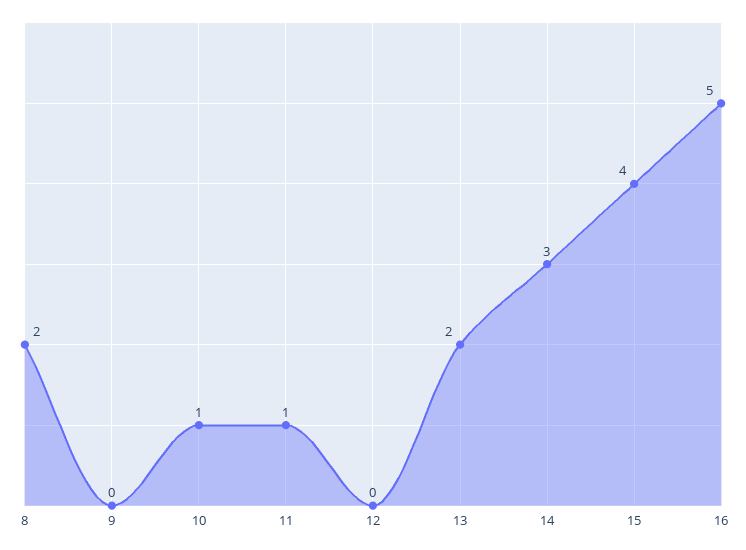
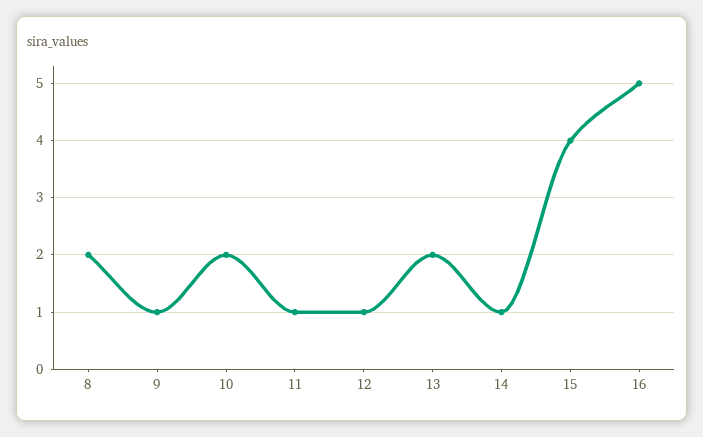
9: 0 -> 1
10: 1 -> 2
12: 0 -> 1
14: 3 -> 1

